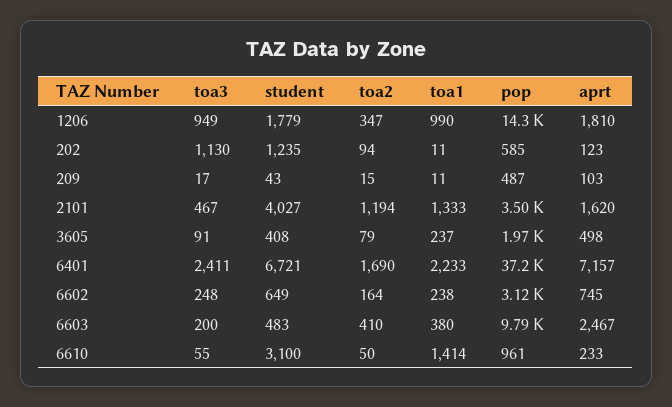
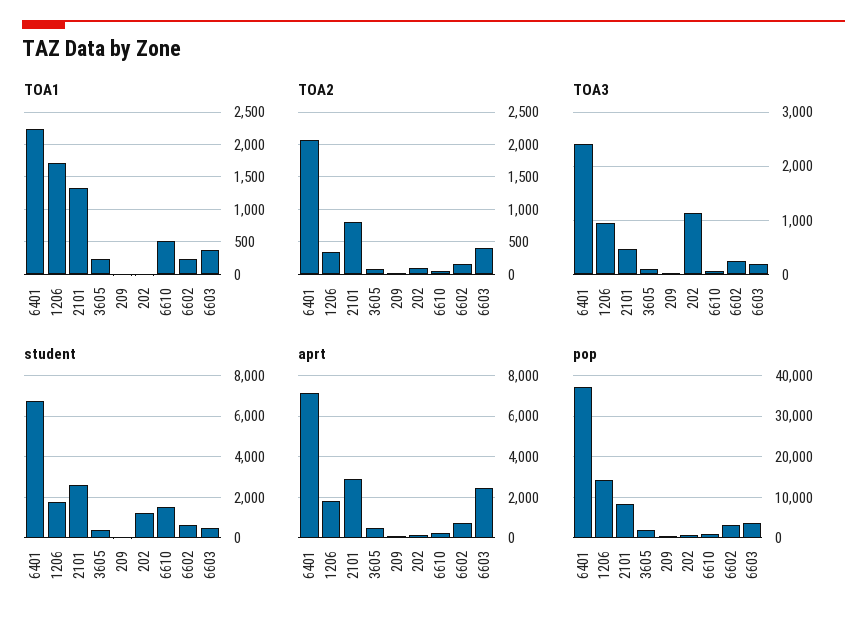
toa1, 1206: 990 -> 1700
student, 2101: 4027 -> 2500
toa2, 2101: 1194 -> 800
pop, 2101: 3500 -> 8000
aprt, 2101: 1620 -> 3000
toa2, 6401: 1690 -> 2100
pop, 6603: 9790 -> 4000
student, 6610: 3100 -> 1500
toa1, 6610: 1414 -> 500

